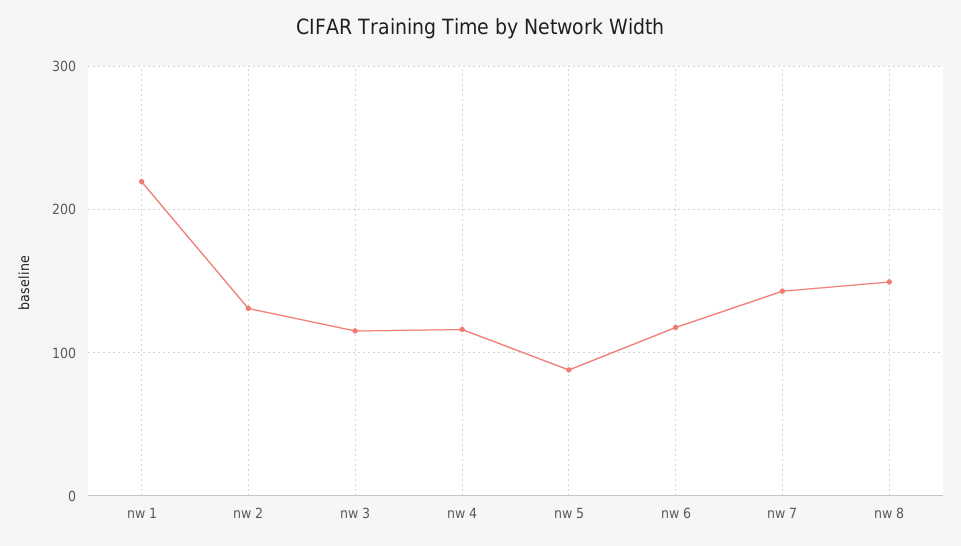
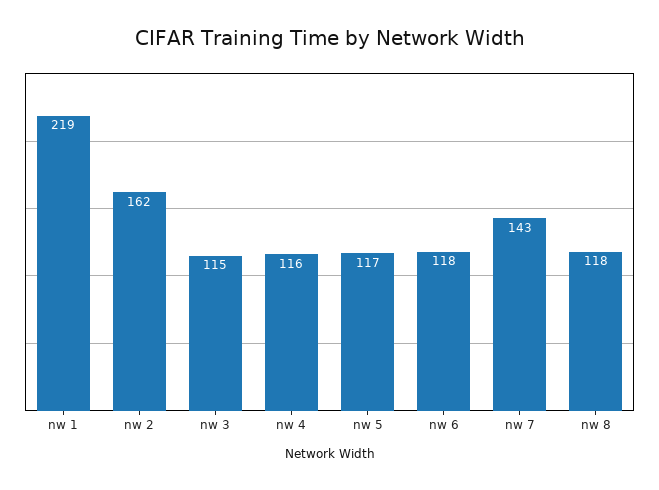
nw 2: 130 -> 162
nw 5: 90 -> 117
nw 8: 150 -> 118

